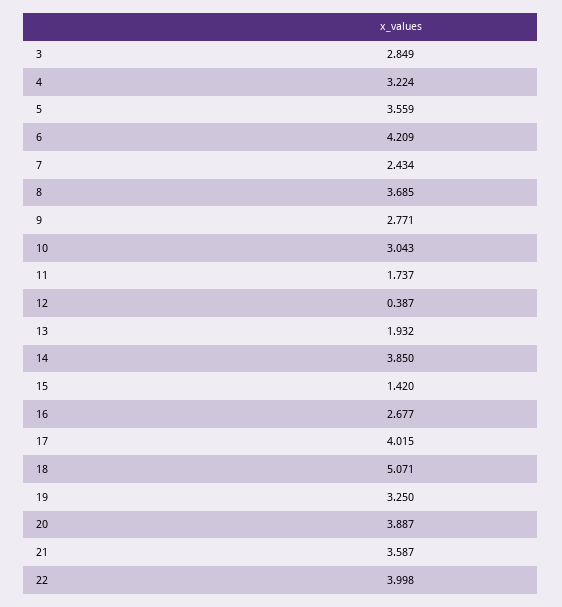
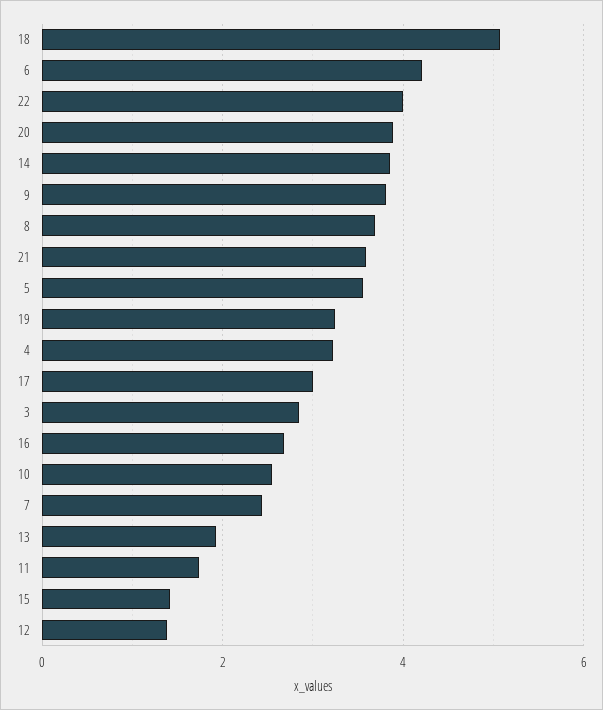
9: 2.771 -> 3.8
10: 3.043 -> 2.6
12: 0.387 -> 1.4
17: 4.015 -> 3

